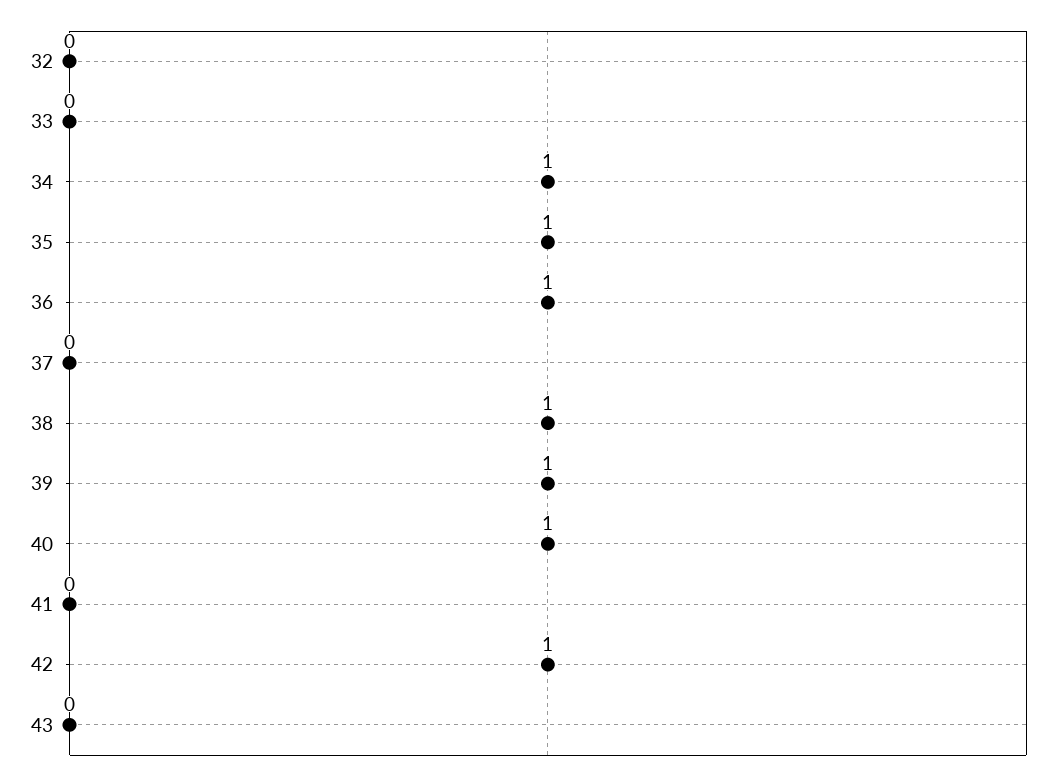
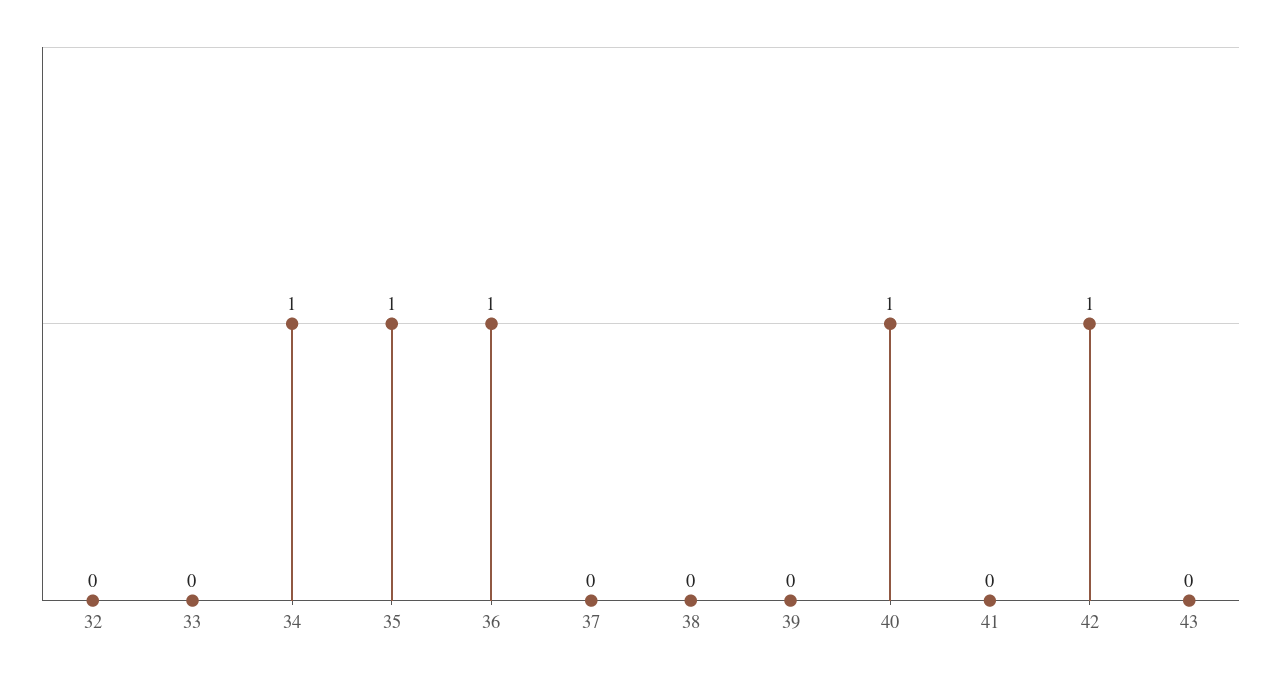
38: 1 -> 0
39: 1 -> 0

